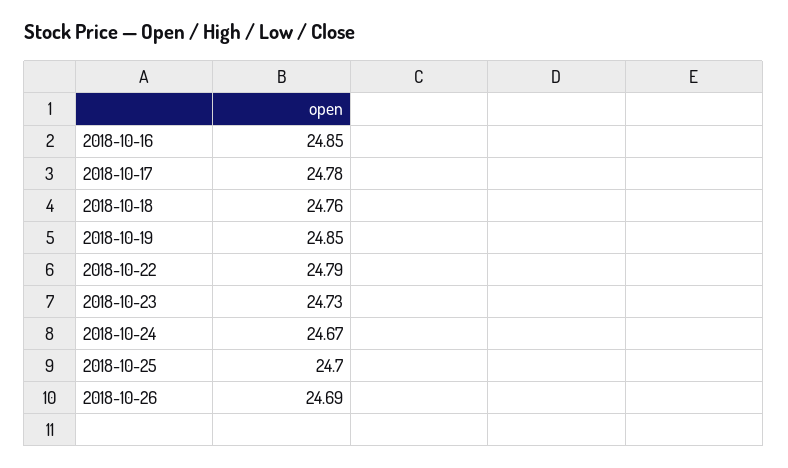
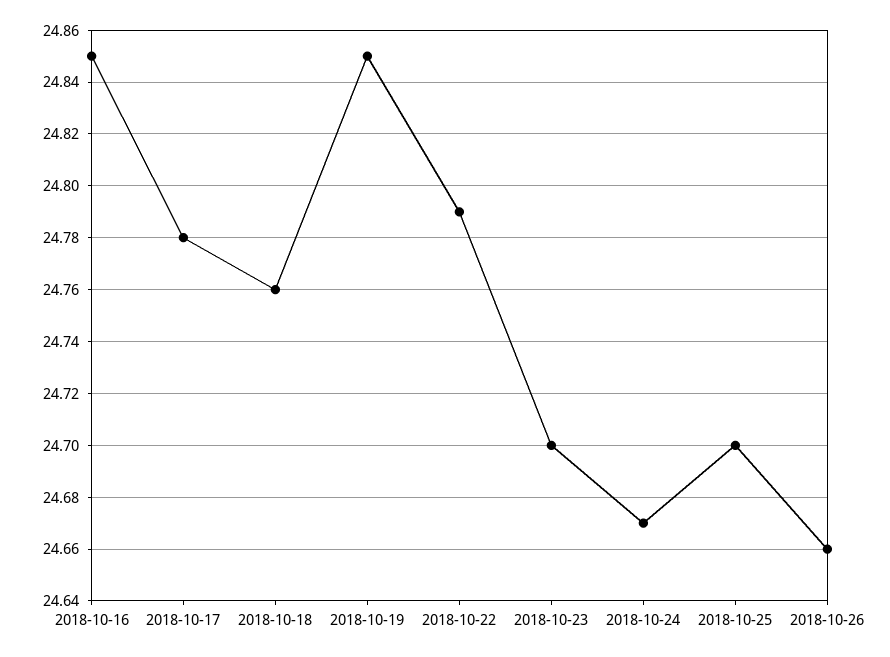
2018-10-23: 24.73 -> 24.7
2018-10-26: 24.69 -> 24.66

